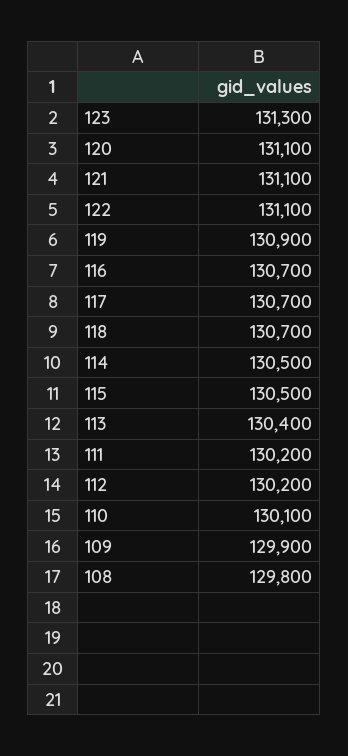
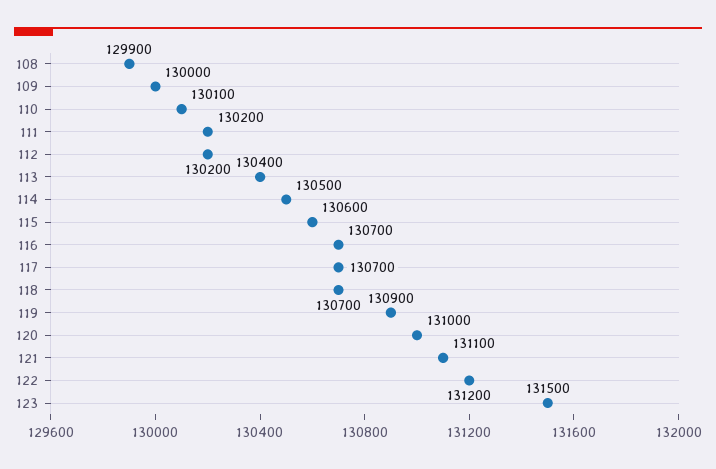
123: 131300 -> 131500
120: 131100 -> 131000
122: 131100 -> 131200
115: 130500 -> 130600
109: 129900 -> 130000
108: 129800 -> 129900

